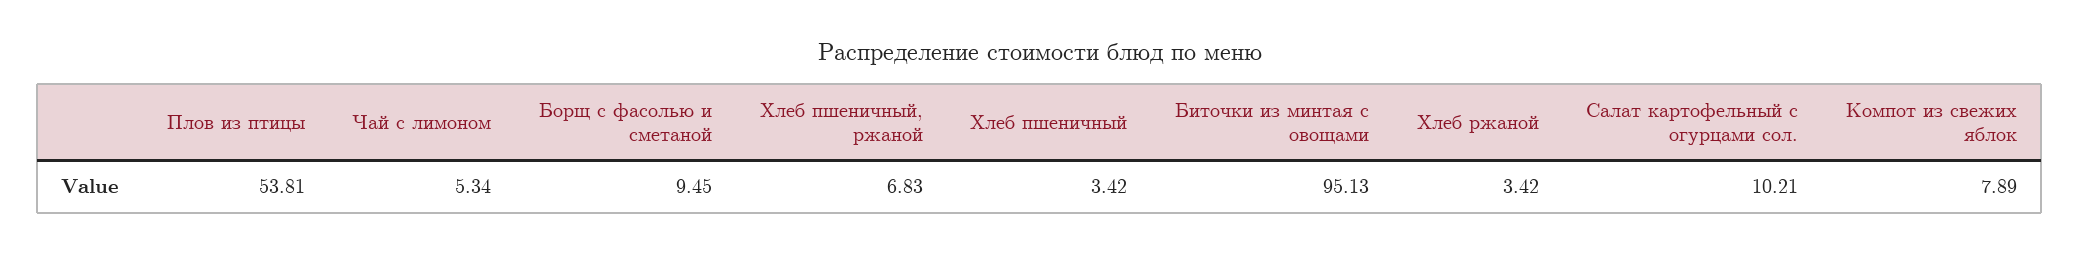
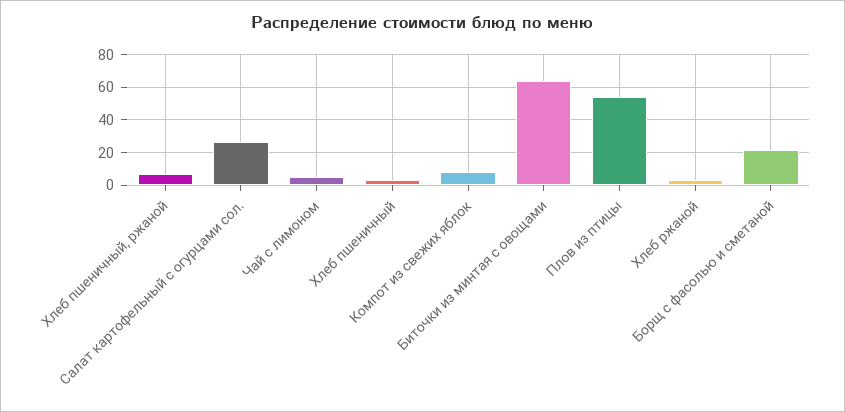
Борщ с фасолью и сметаной: 9.45 -> 20
Биточки из минтая с овощами: 95.13 -> 65
Салат картофельный с огурцами сол.: 10.21 -> 25

